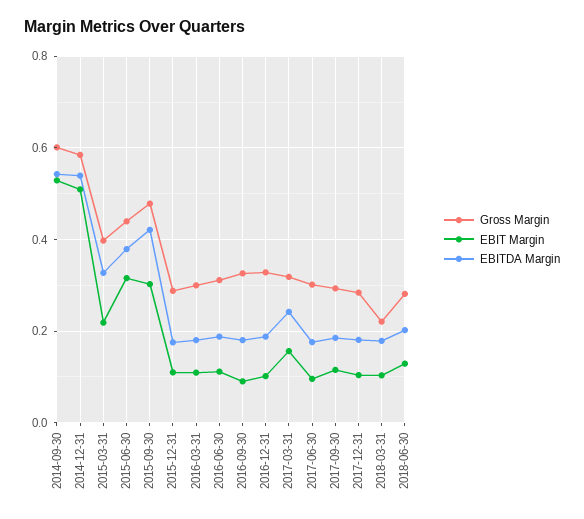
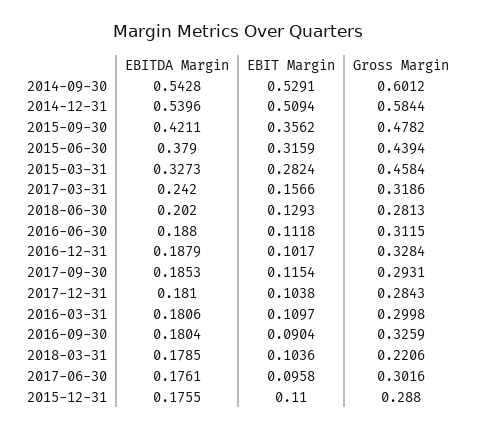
Gross Margin, 2015-03-31: 0.4 -> 0.4584
EBIT Margin, 2015-03-31: 0.22 -> 0.2824
EBIT Margin, 2015-09-30: 0.3 -> 0.3562

